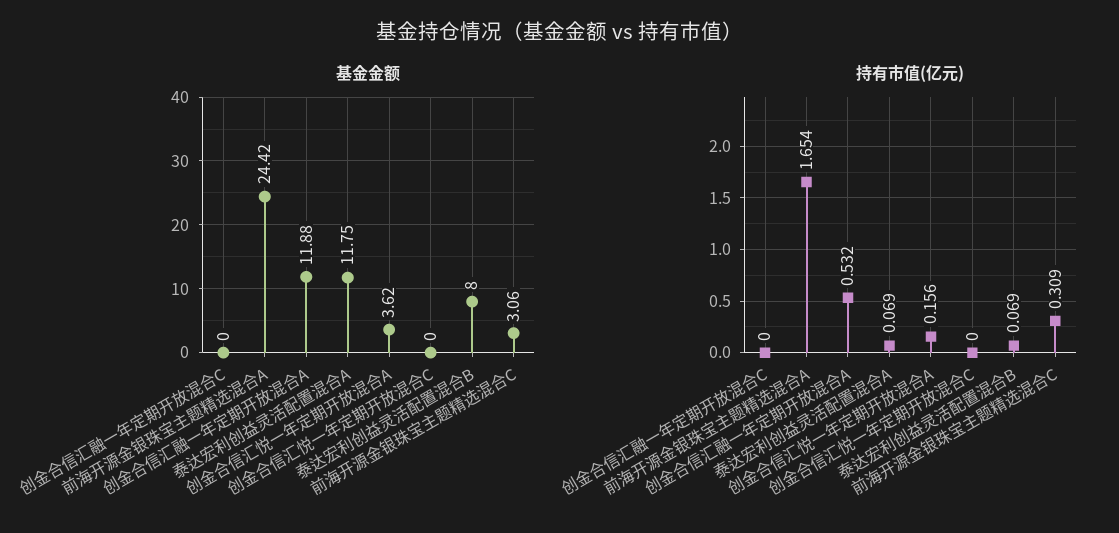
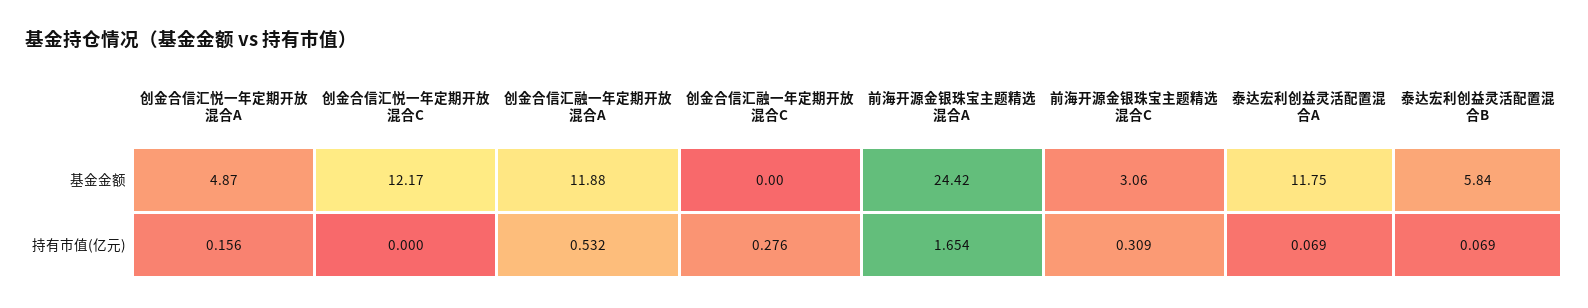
基金金额, 创金合信汇悦一年定期开放混合A: 3.62 -> 4.87
基金金额, 创金合信汇悦一年定期开放混合C: 0 -> 12.17
基金金额, 泰达宏利创益灵活配置混合B: 8 -> 5.84
持有市值(亿元), 创金合信汇融一年定期开放混合C: 0 -> 0.276

